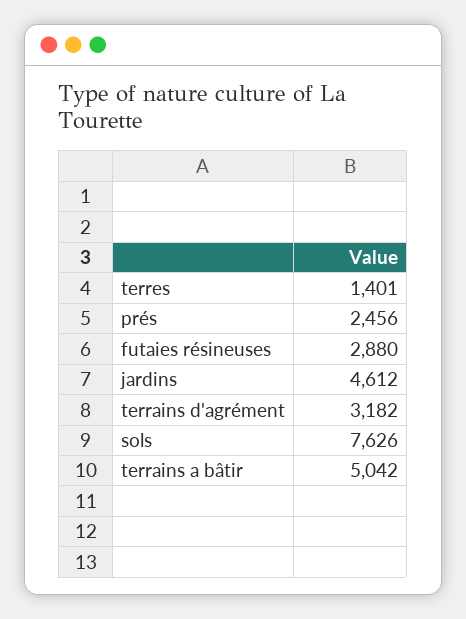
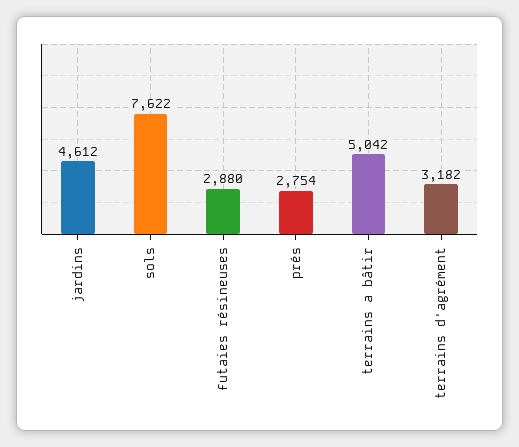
terres: 1401 -> none
prés: 2456 -> 2754
sols: 7626 -> 7622

